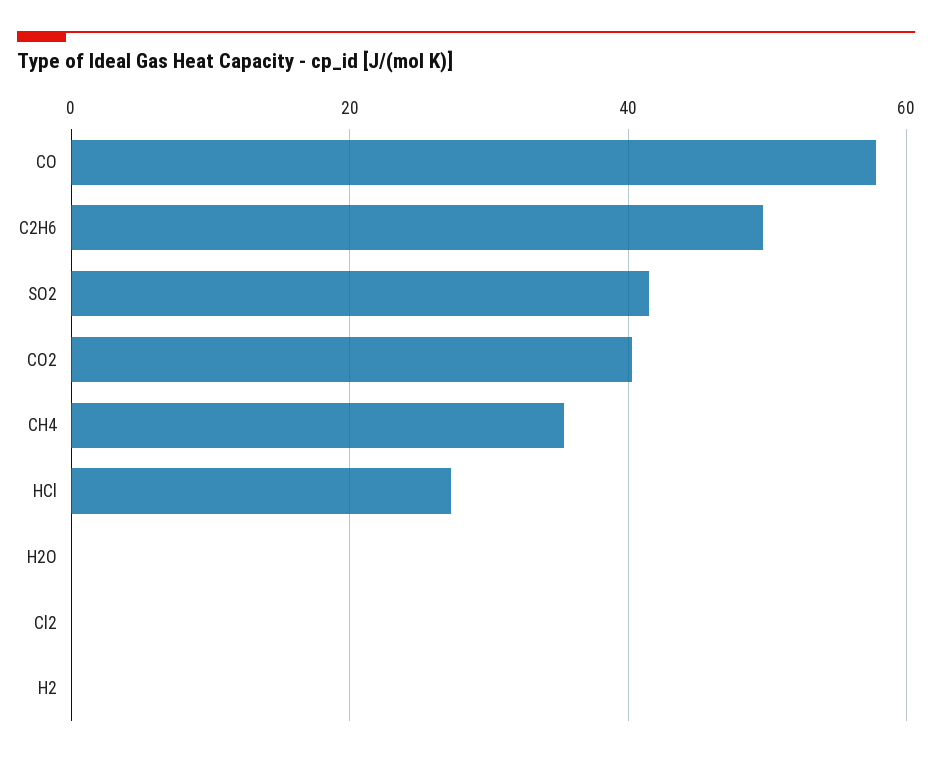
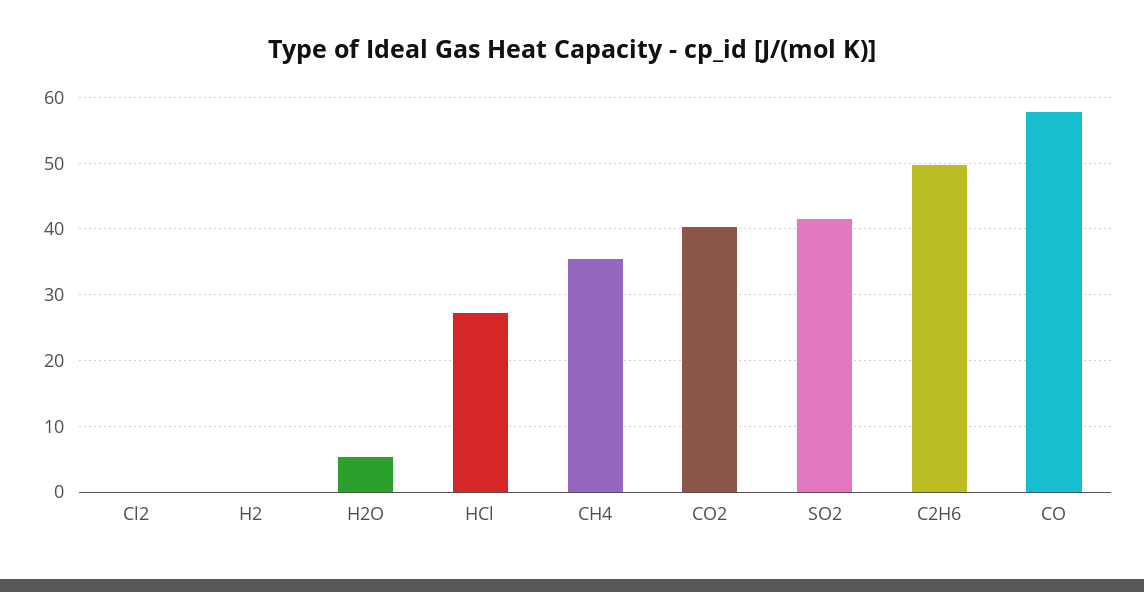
H2O: 0 -> 5

